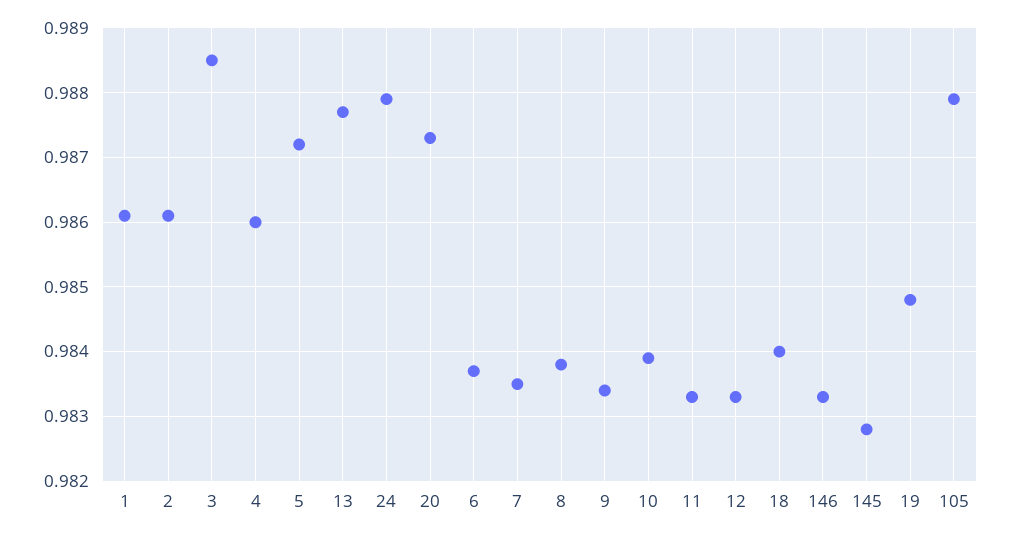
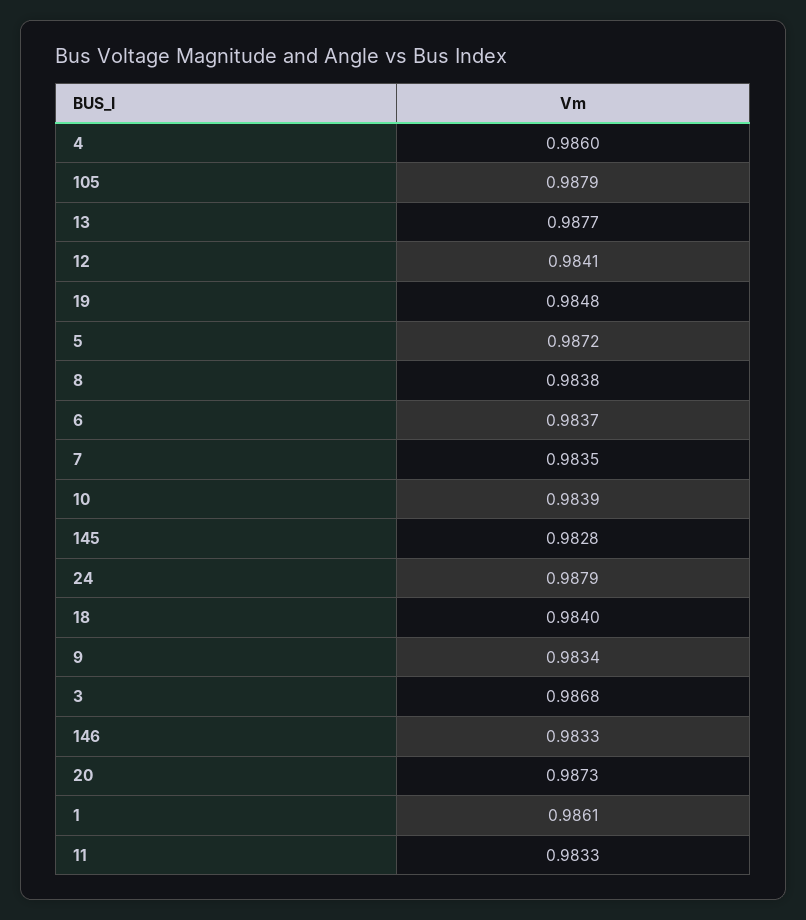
2: 0.9861 -> none
3: 0.9885 -> 0.9868
12: 0.9833 -> 0.9841

